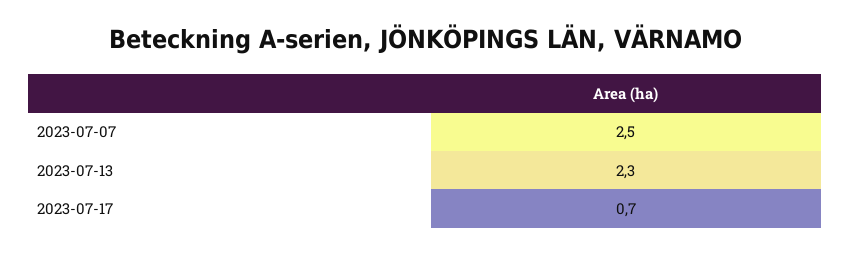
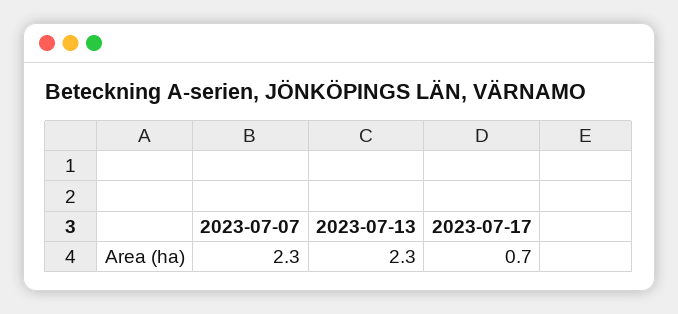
2023-07-07: 2.5 -> 2.3

